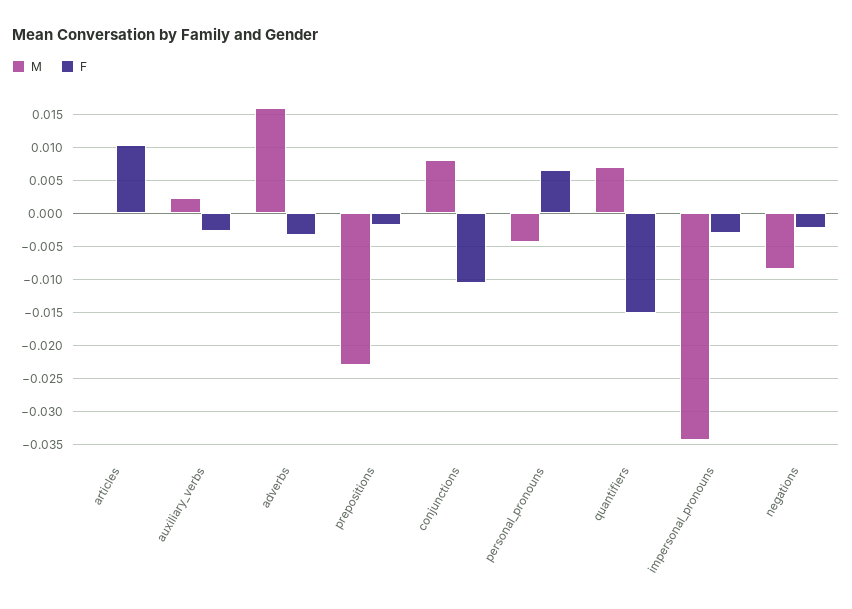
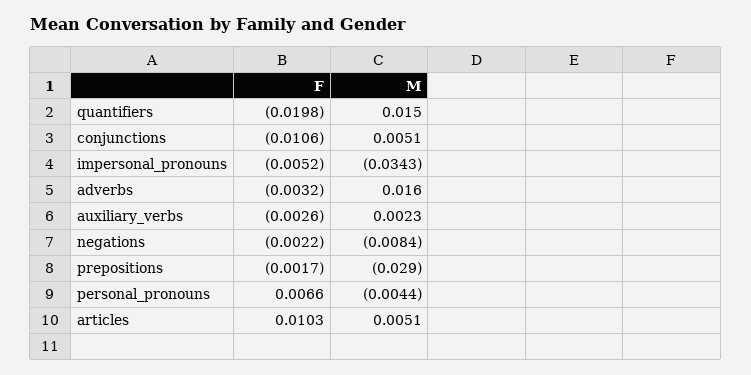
M, articles: 0 -> 0.0051
M, prepositions: -0.023 -> -0.029
M, conjunctions: 0.008 -> 0.0051
M, quantifiers: 0.007 -> 0.015
F, quantifiers: -0.015 -> -0.0198
F, impersonal_pronouns: -0.003 -> -0.0052

